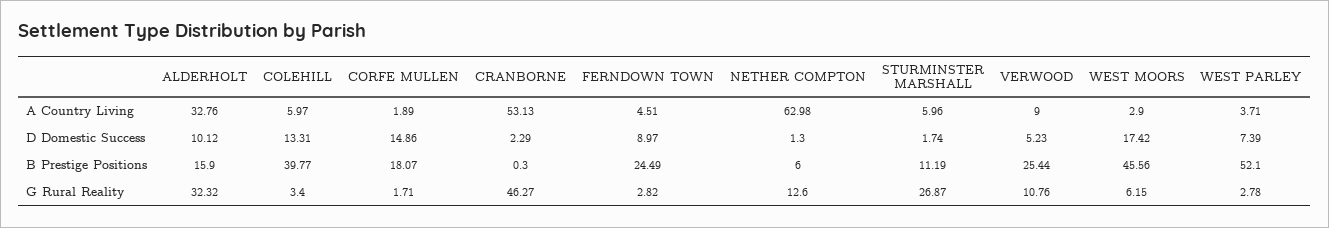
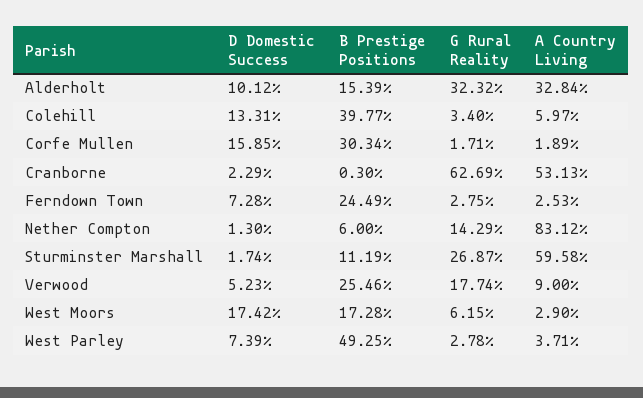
ALDERHOLT, A Country Living: 32.76 -> 32.84
FERNDOWN TOWN, A Country Living: 4.51 -> 2.53
NETHER COMPTON, A Country Living: 62.98 -> 83.12
STURMINSTER MARSHALL, A Country Living: 5.96 -> 59.58
CORFE MULLEN, D Domestic Success: 14.86 -> 15.85
FERNDOWN TOWN, D Domestic Success: 8.97 -> 7.28
ALDERHOLT, B Prestige Positions: 15.9 -> 15.39
CORFE MULLEN, B Prestige Positions: 18.07 -> 30.34
VERWOOD, B Prestige Positions: 25.44 -> 25.46
WEST MOORS, B Prestige Positions: 45.56 -> 17.28
WEST PARLEY, B Prestige Positions: 52.1 -> 49.25
CRANBORNE, G Rural Reality: 46.27 -> 62.69
FERNDOWN TOWN, G Rural Reality: 2.82 -> 2.75
NETHER COMPTON, G Rural Reality: 12.6 -> 14.29
VERWOOD, G Rural Reality: 10.76 -> 17.74

